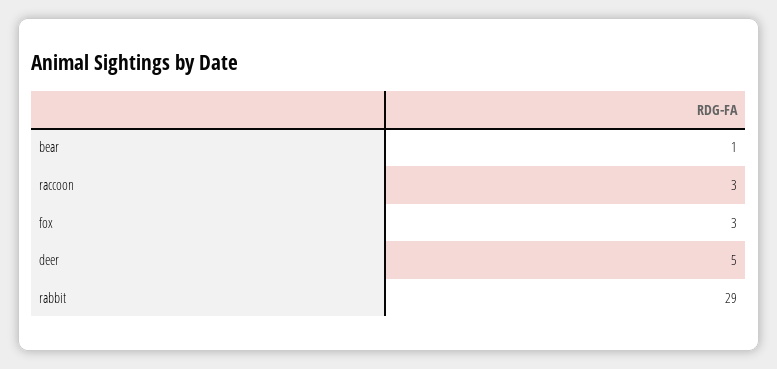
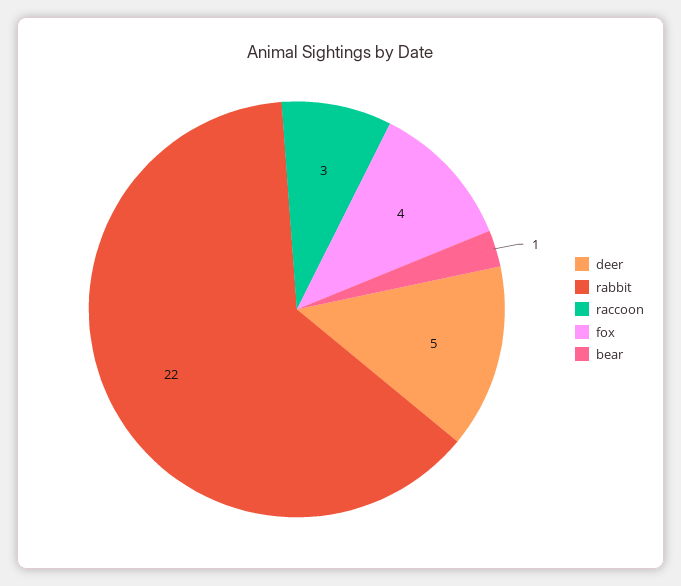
fox: 3 -> 4
rabbit: 29 -> 22

